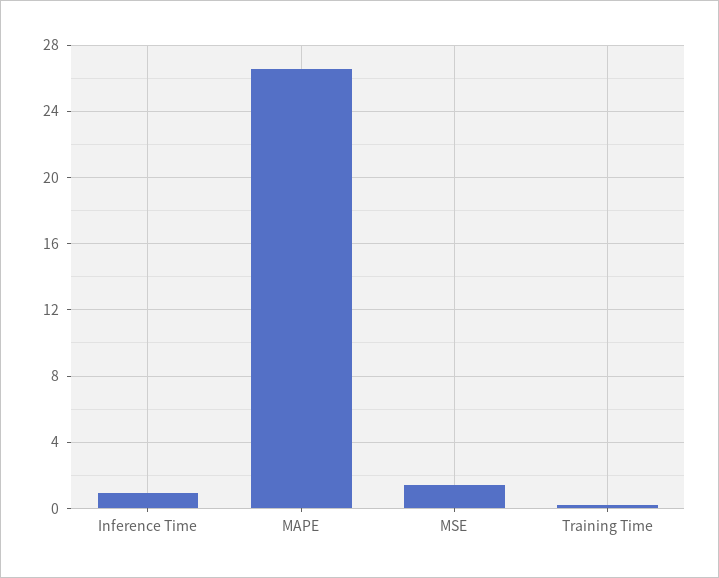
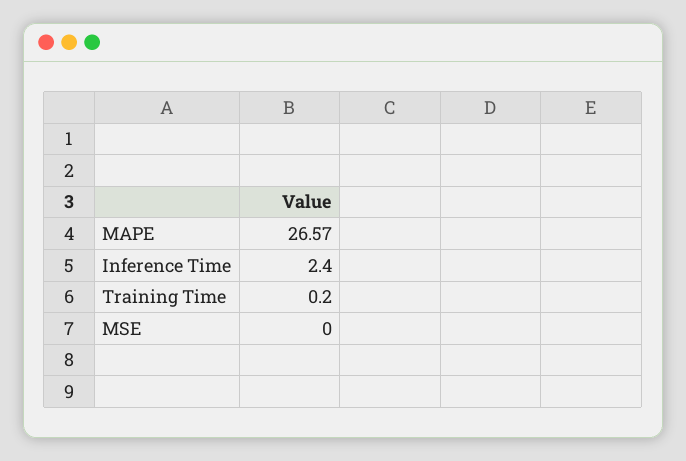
Inference Time: 1 -> 2.4
MSE: 1.5 -> 0

